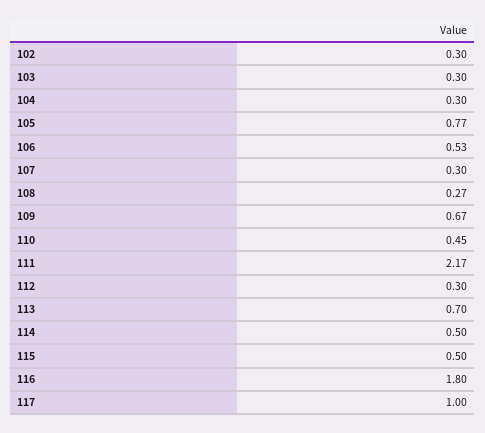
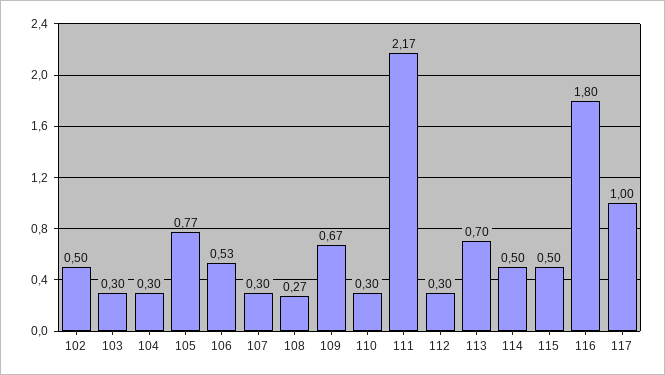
102: 0.3 -> 0.5
110: 0.45 -> 0.3

